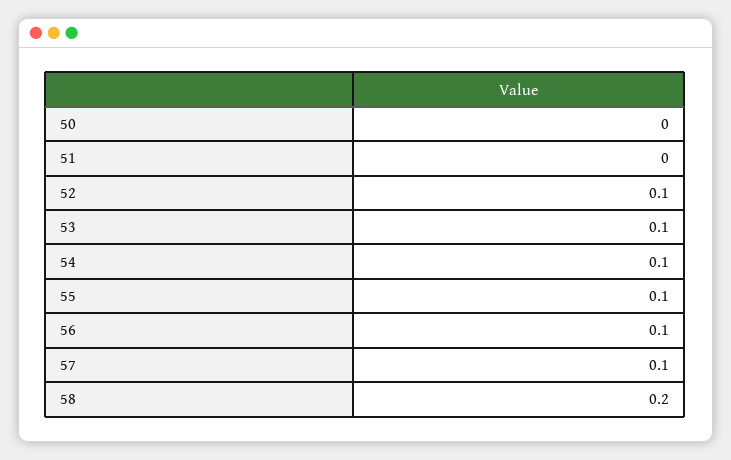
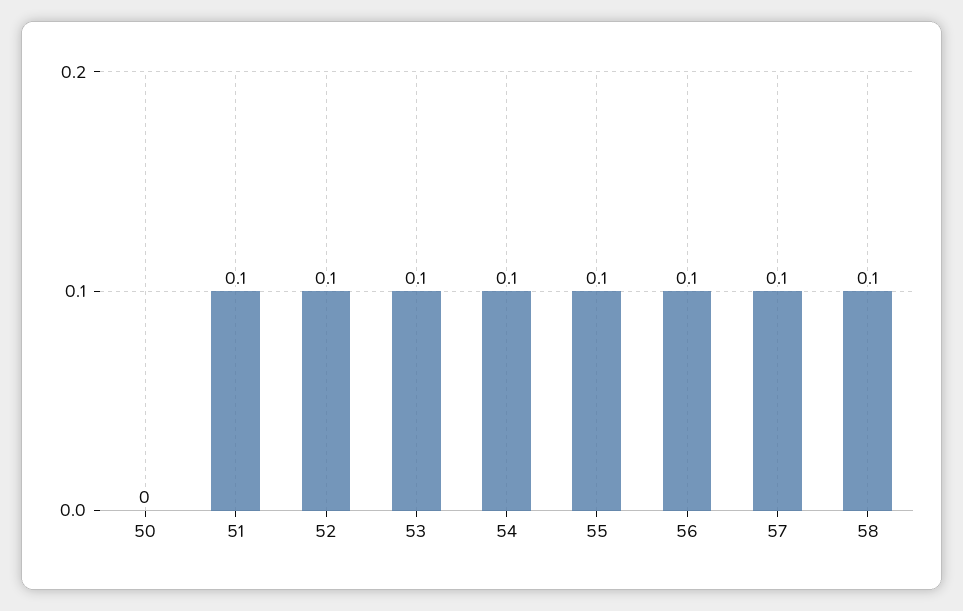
51: 0 -> 0.1
58: 0.2 -> 0.1

